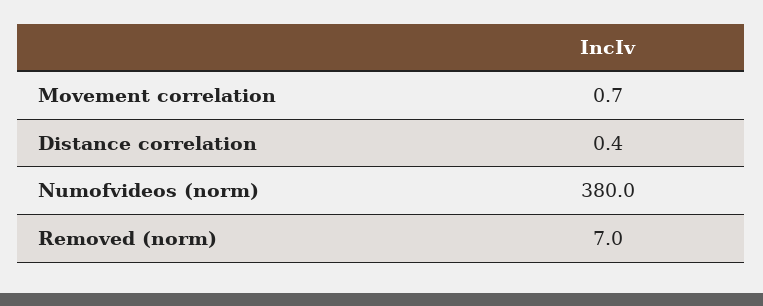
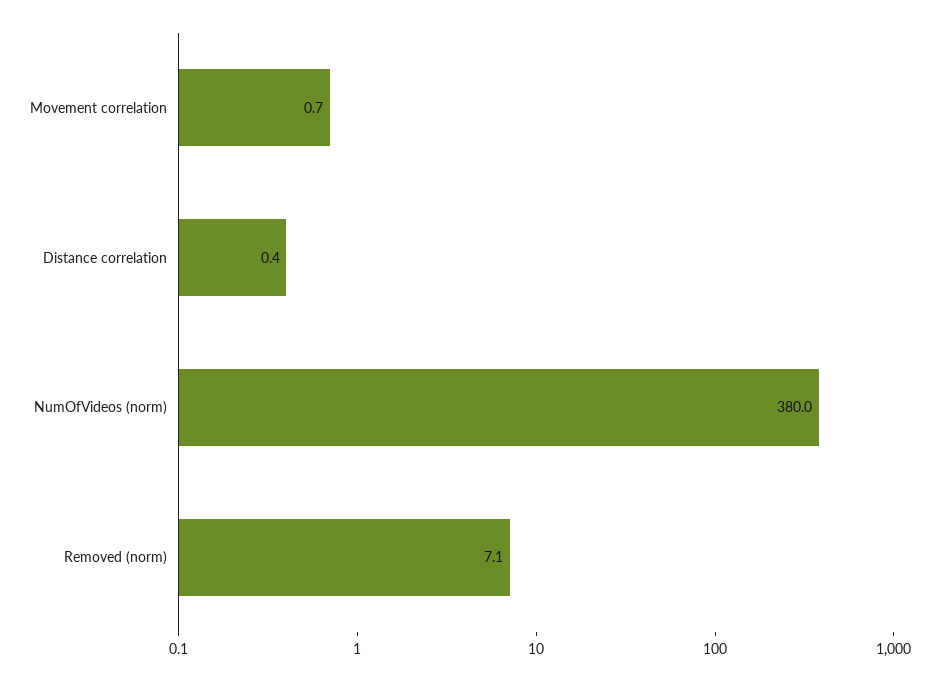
Removed (norm): 7 -> 7.1

